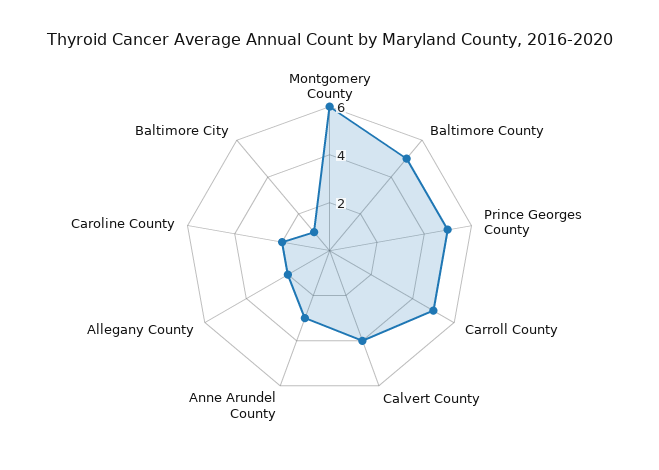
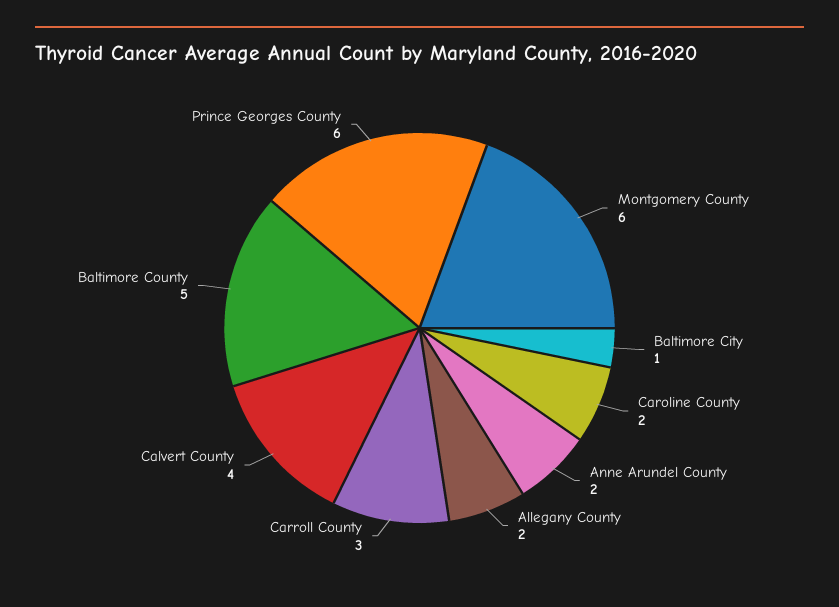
Prince Georges County: 5 -> 6
Carroll County: 5 -> 3
Anne Arundel County: 3 -> 2

